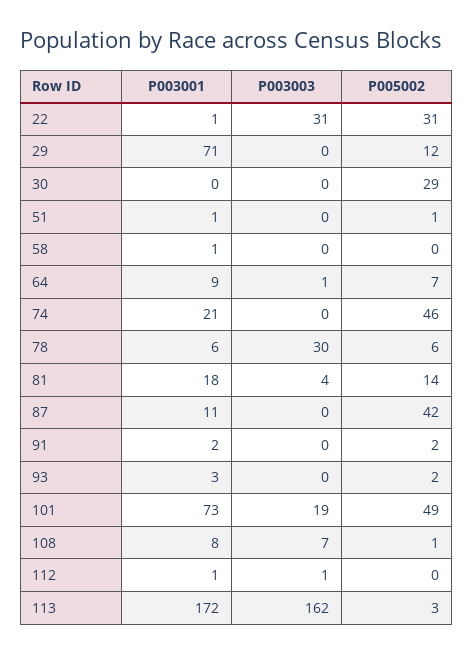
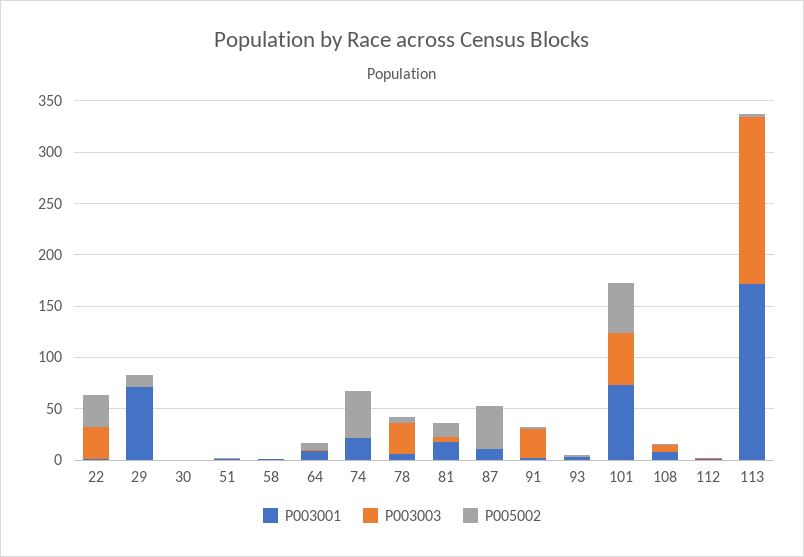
P005002, 30: 29 -> 0
P003003, 91: 0 -> 30
P003003, 101: 19 -> 50

